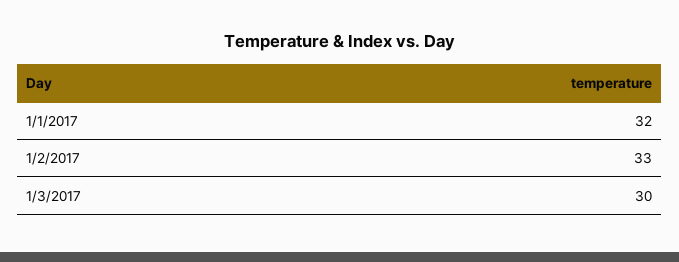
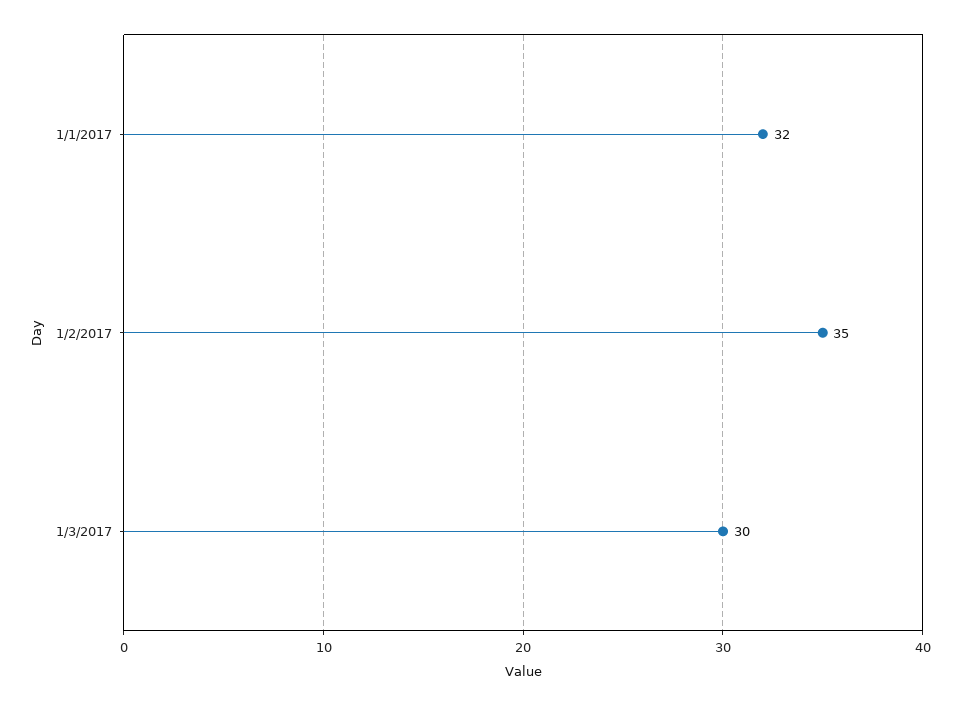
1/2/2017: 33 -> 35

